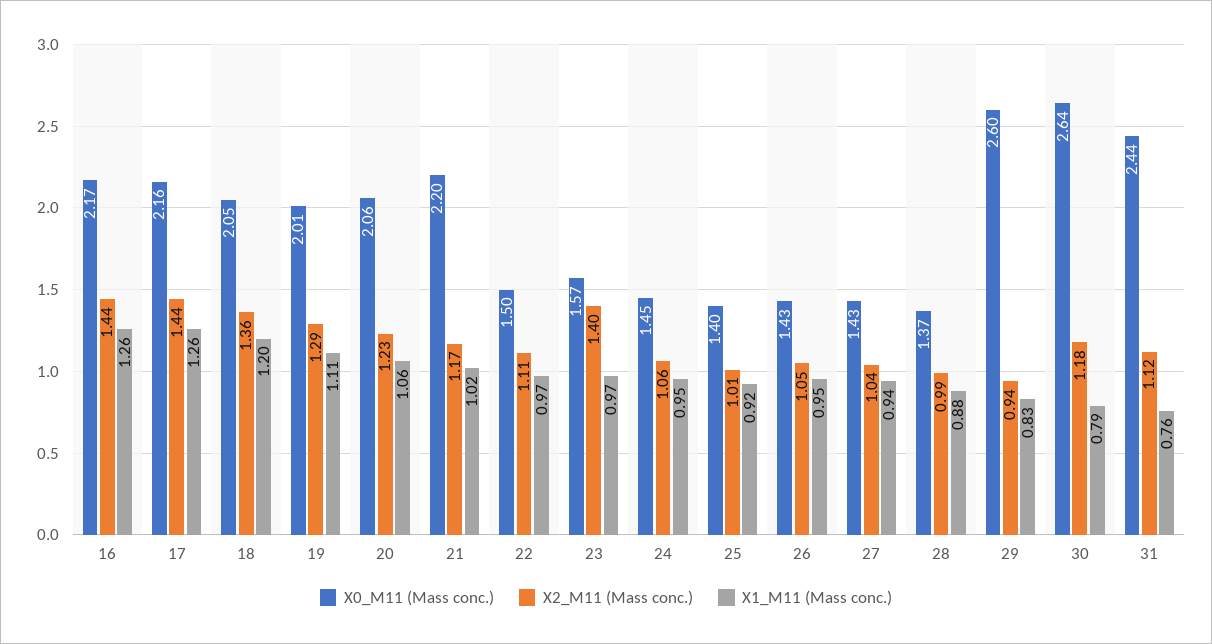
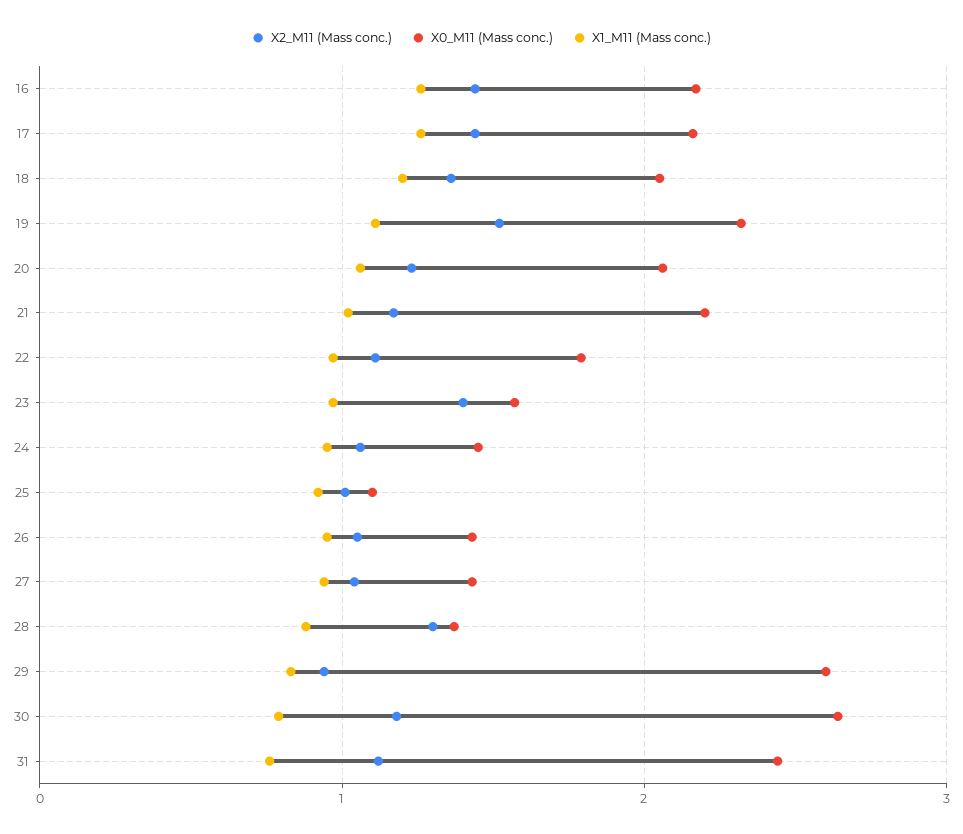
X0_M11 (Mass conc.), 19: 2.01 -> 2.3
X2_M11 (Mass conc.), 19: 1.29 -> 1.5
X0_M11 (Mass conc.), 22: 1.5 -> 1.8
X0_M11 (Mass conc.), 25: 1.4 -> 1.1
X2_M11 (Mass conc.), 28: 0.99 -> 1.3

